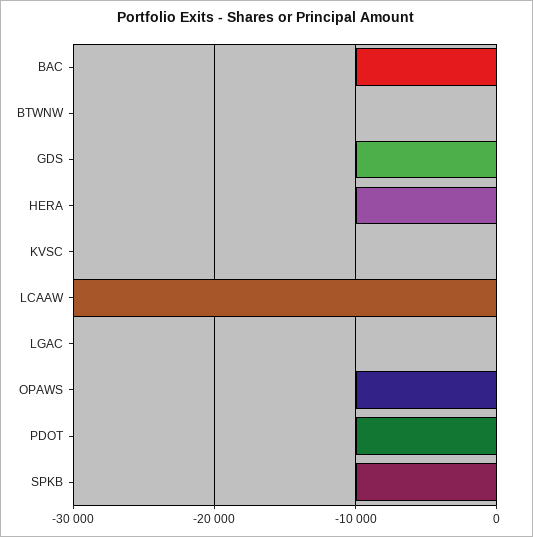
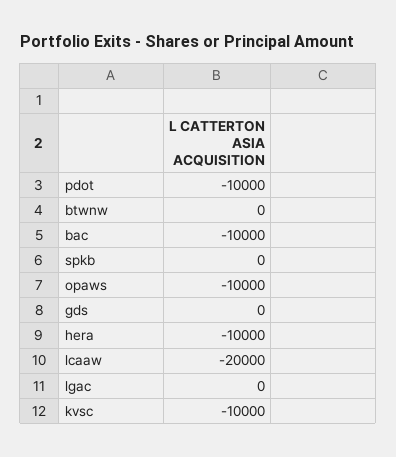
GDS: -10000 -> 0
KVSC: 0 -> -10000
LCAAW: -30000 -> -20000
SPKB: -10000 -> 0

